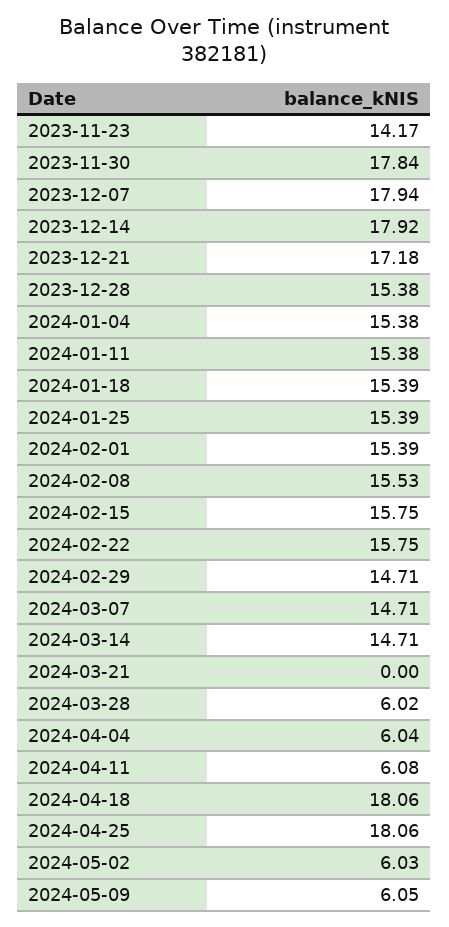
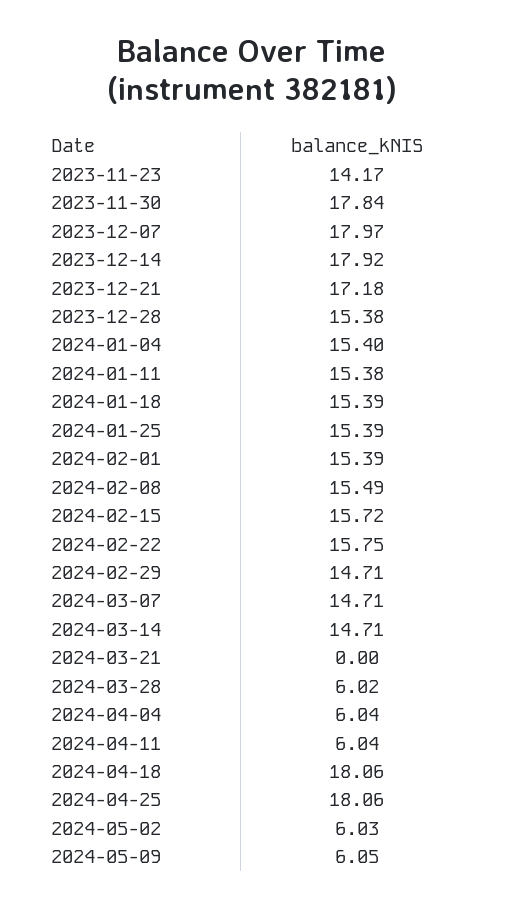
2023-12-07: 17.94 -> 17.97
2024-01-04: 15.38 -> 15.4
2024-02-08: 15.53 -> 15.49
2024-02-15: 15.75 -> 15.72
2024-04-11: 6.08 -> 6.04

